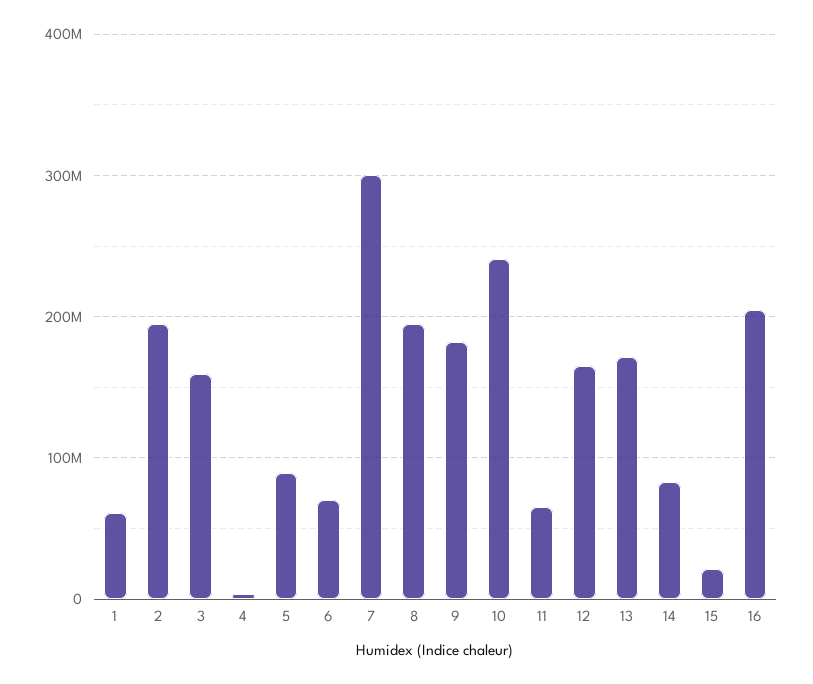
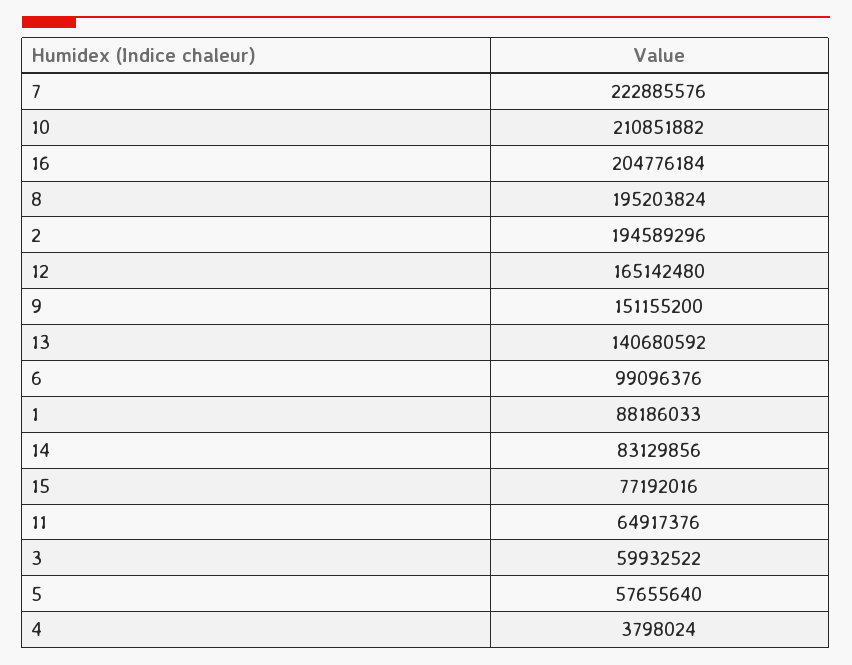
1: 60000000 -> 88186033
3: 160000000 -> 59932522
5: 90000000 -> 57655640
6: 70000000 -> 99096376
7: 300000000 -> 222885576
9: 180000000 -> 151155200
10: 240000000 -> 210851882
13: 170000000 -> 140680592
15: 20000000 -> 77192016

